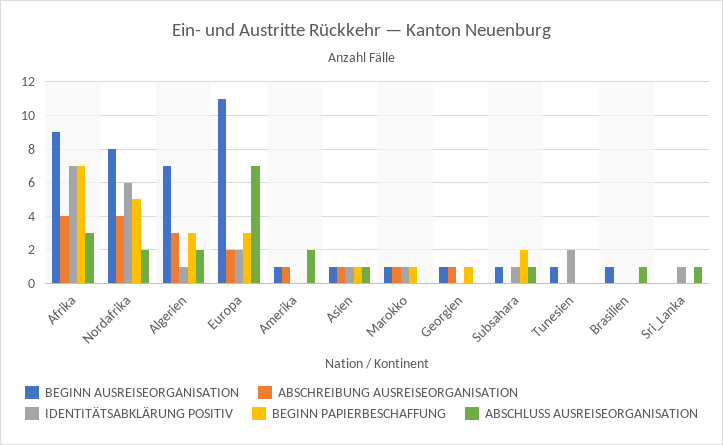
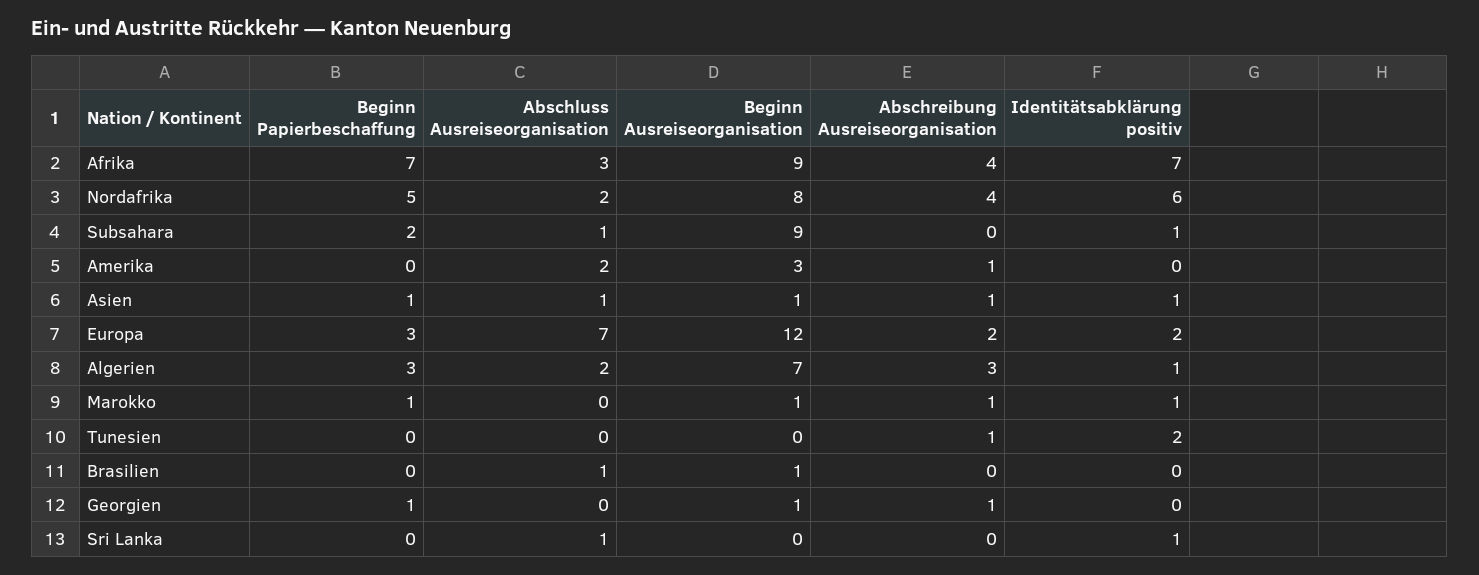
BEGINN AUSREISEORGANISATION, Europa: 11 -> 12
BEGINN AUSREISEORGANISATION, Amerika: 1 -> 3
BEGINN AUSREISEORGANISATION, Subsahara: 1 -> 9
BEGINN AUSREISEORGANISATION, Tunesien: 1 -> 0
ABSCHREIBUNG AUSREISEORGANISATION, Tunesien: 0 -> 1

